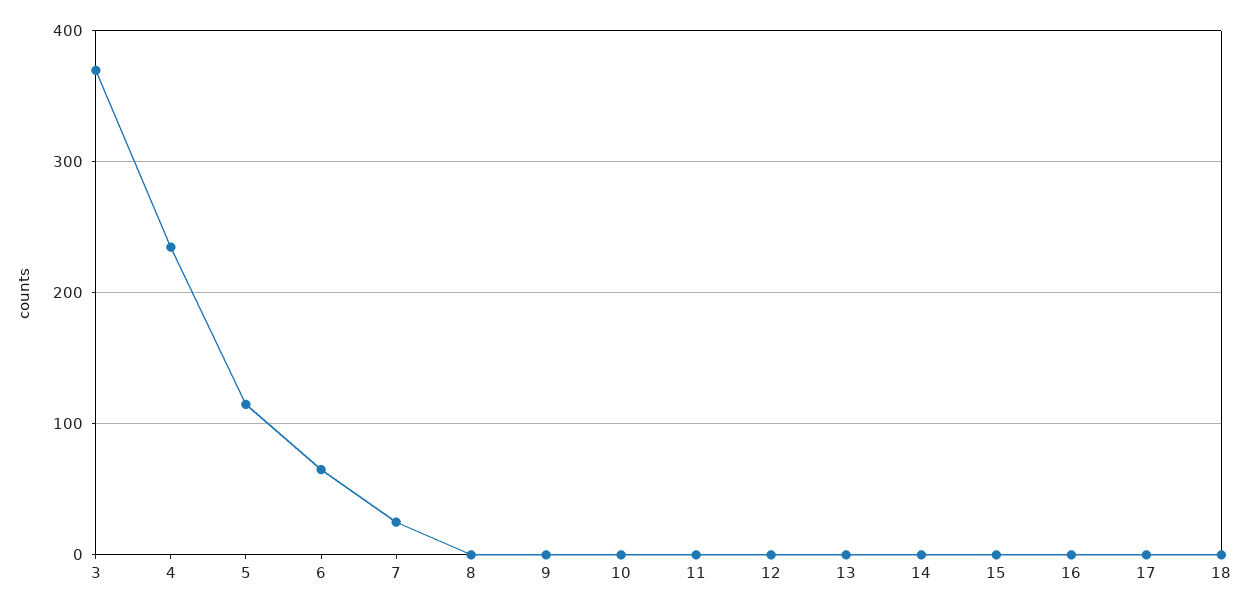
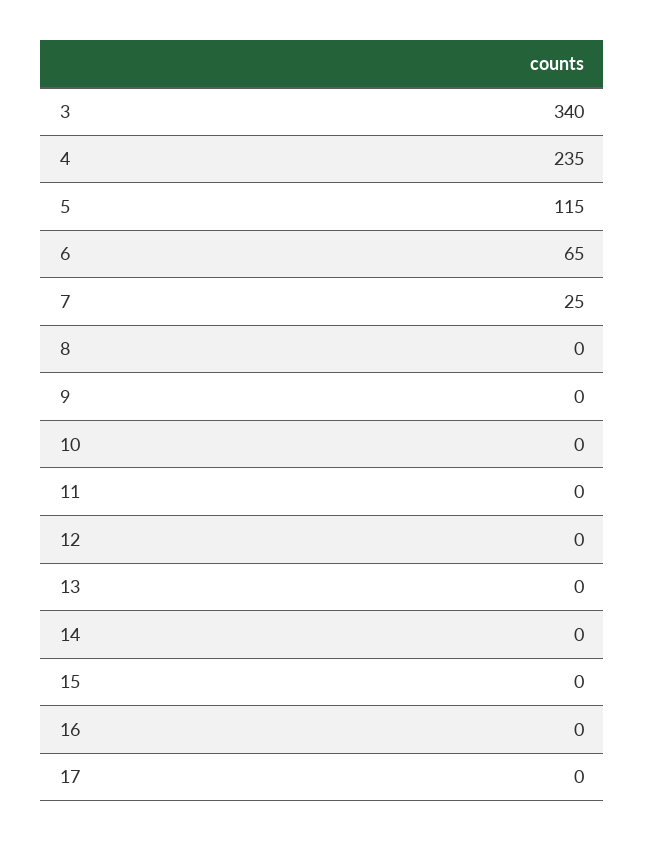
3: 370 -> 340
18: 0 -> none

